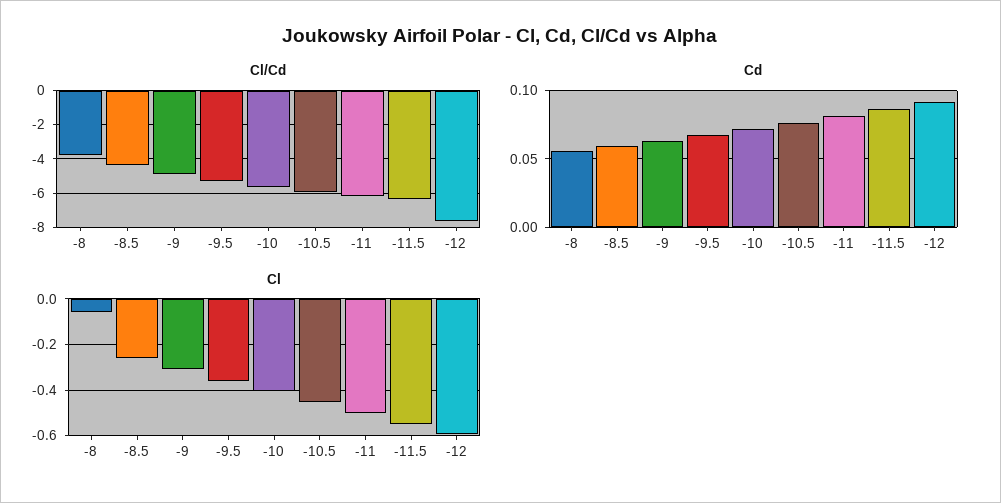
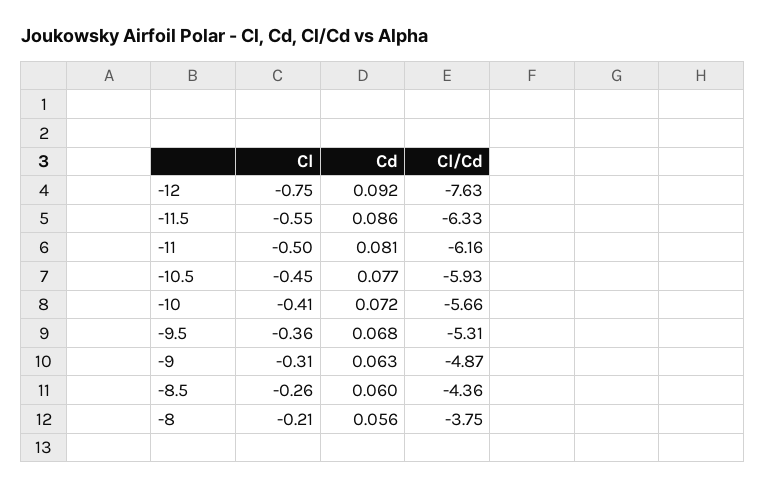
Cl, -8: -0.05 -> -0.21
Cl, -12: -0.6 -> -0.75

